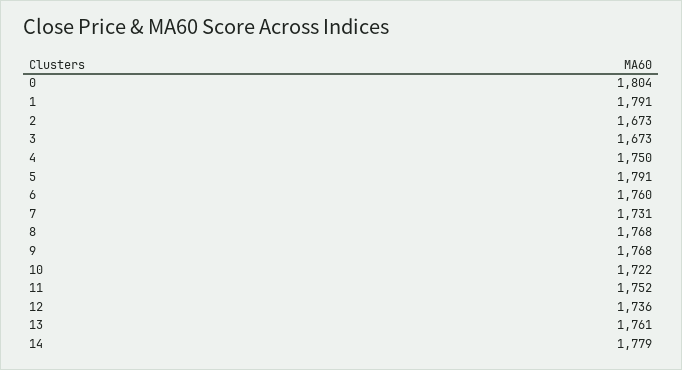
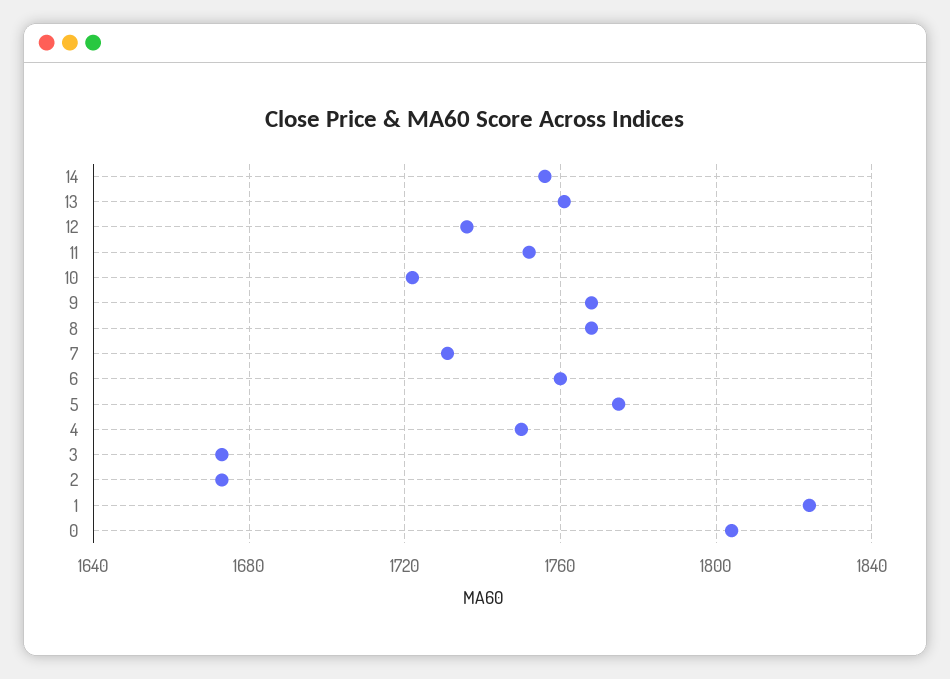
1: 1791 -> 1825
5: 1791 -> 1775
14: 1779 -> 1755

